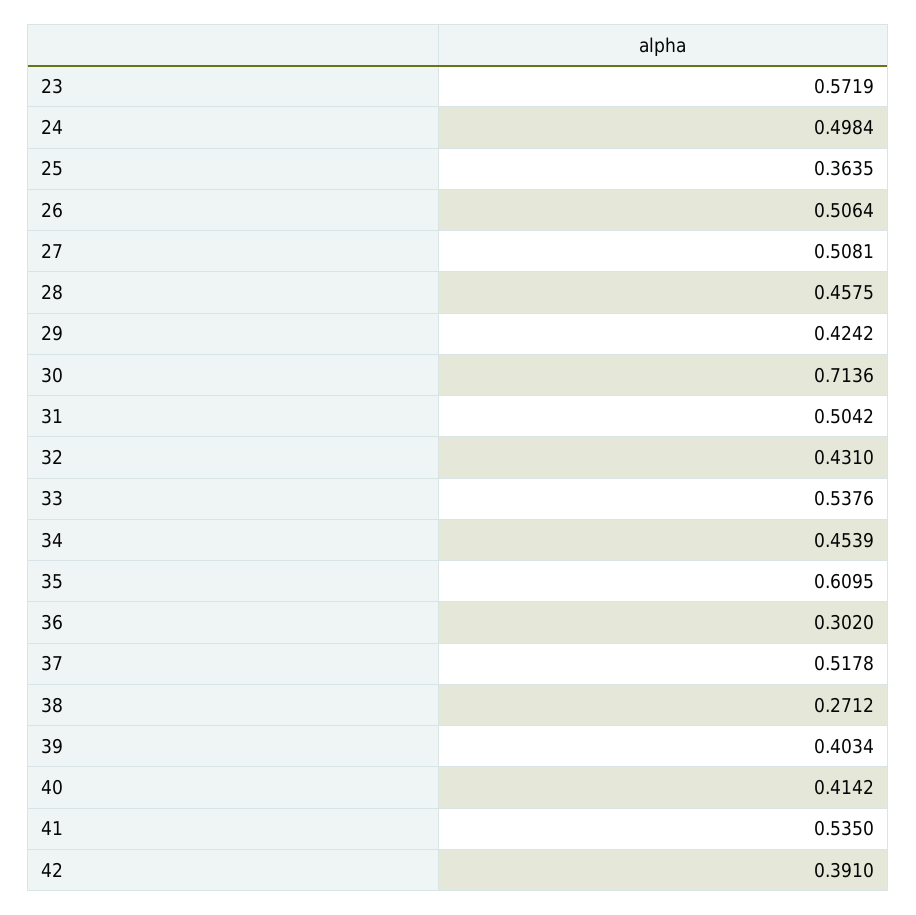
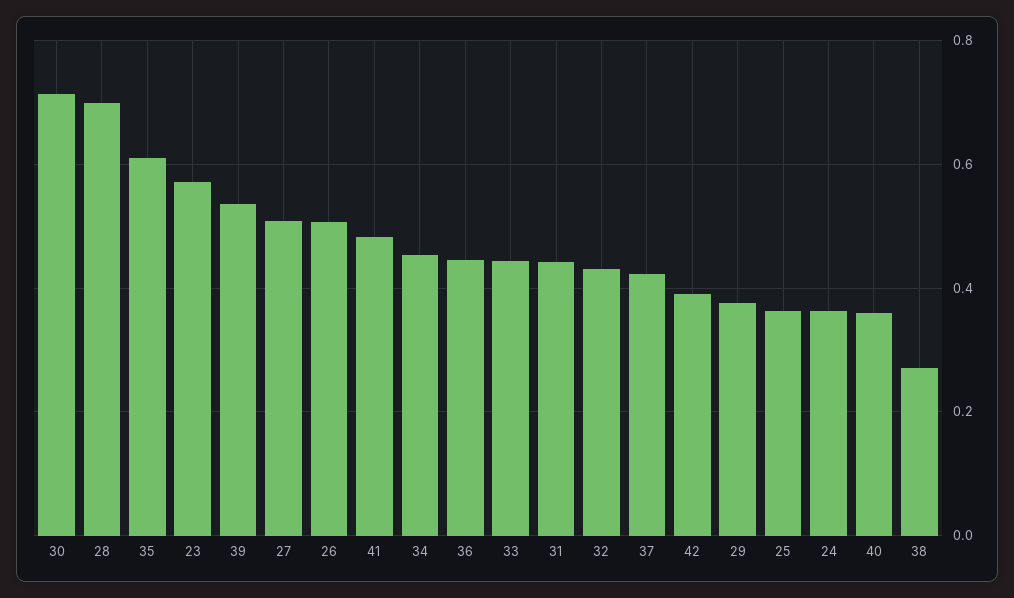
24: 0.4984 -> 0.36
28: 0.4575 -> 0.7
29: 0.4242 -> 0.38
31: 0.5042 -> 0.44
33: 0.5376 -> 0.44
36: 0.302 -> 0.44
37: 0.5178 -> 0.42
39: 0.4034 -> 0.54
40: 0.4142 -> 0.36
41: 0.535 -> 0.48

